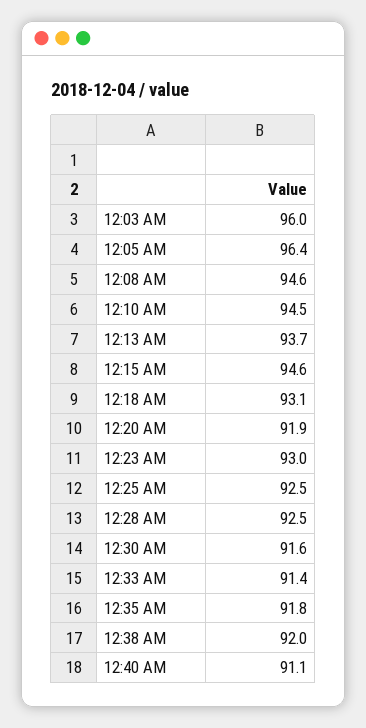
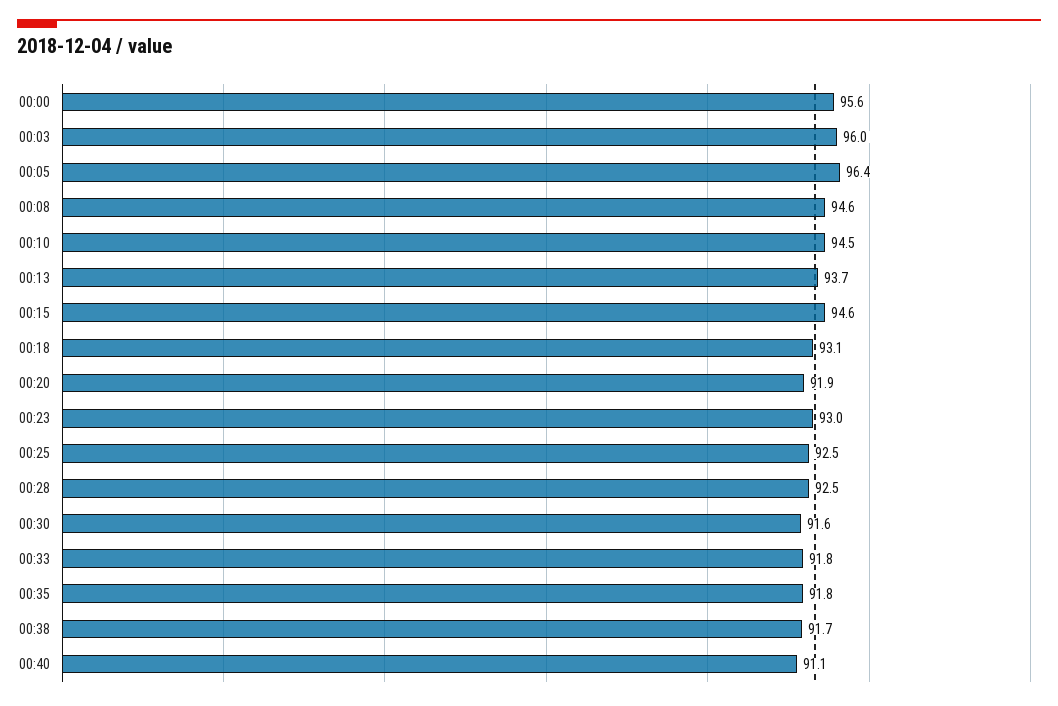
12:33 AM: 91.4 -> 91.8
12:38 AM: 92 -> 91.7
00:00: none -> 95.6

